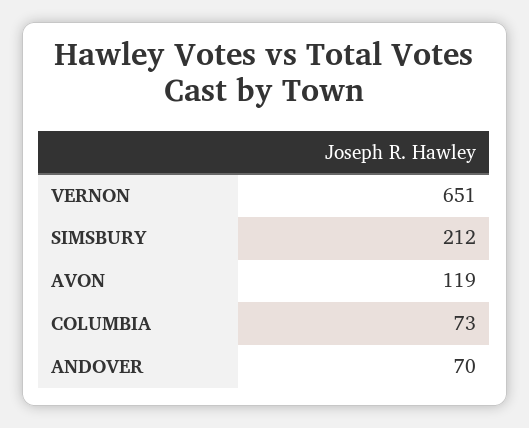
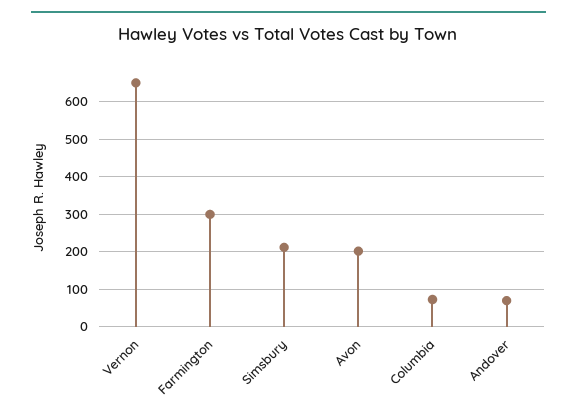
AVON: 119 -> 200
Farmington: none -> 300

